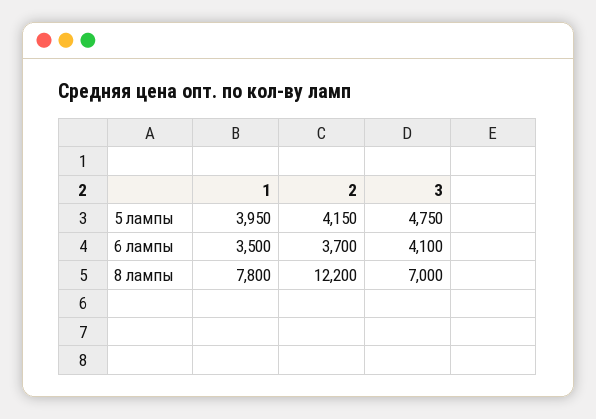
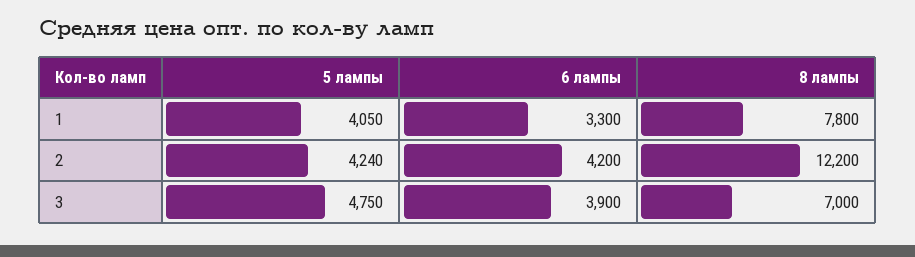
1, 5 лампы: 3950 -> 4050
2, 5 лампы: 4150 -> 4240
1, 6 лампы: 3500 -> 3300
2, 6 лампы: 3700 -> 4200
3, 6 лампы: 4100 -> 3900

